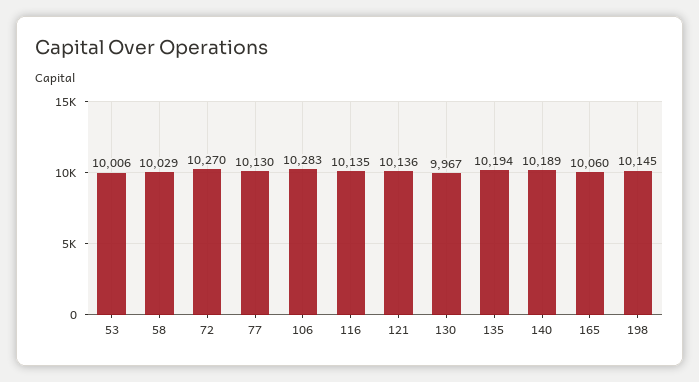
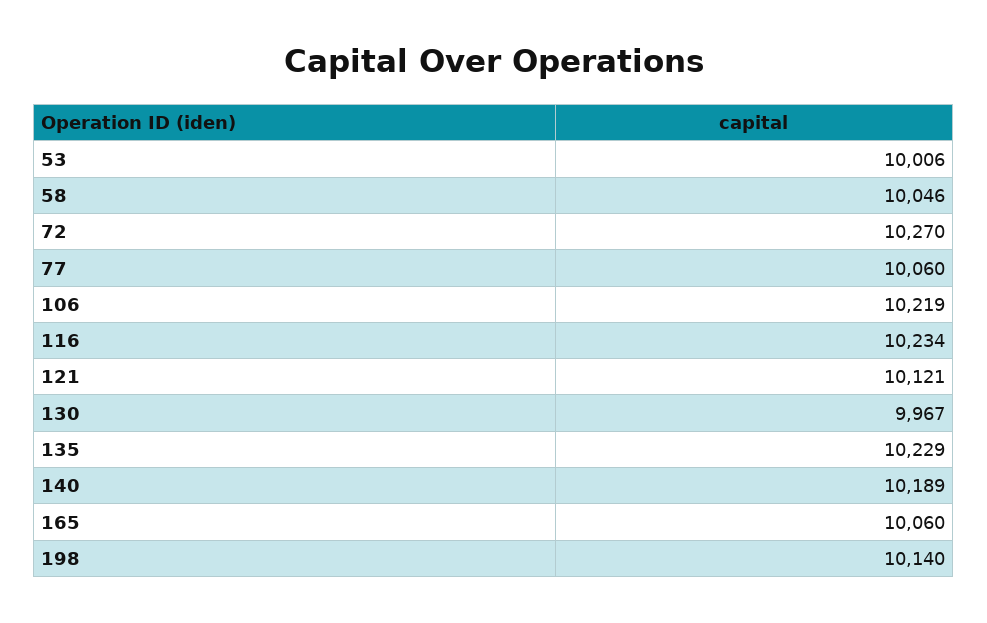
58: 10029 -> 10046
77: 10130 -> 10060
106: 10283 -> 10219
116: 10135 -> 10234
121: 10136 -> 10121
135: 10194 -> 10229
198: 10145 -> 10140

